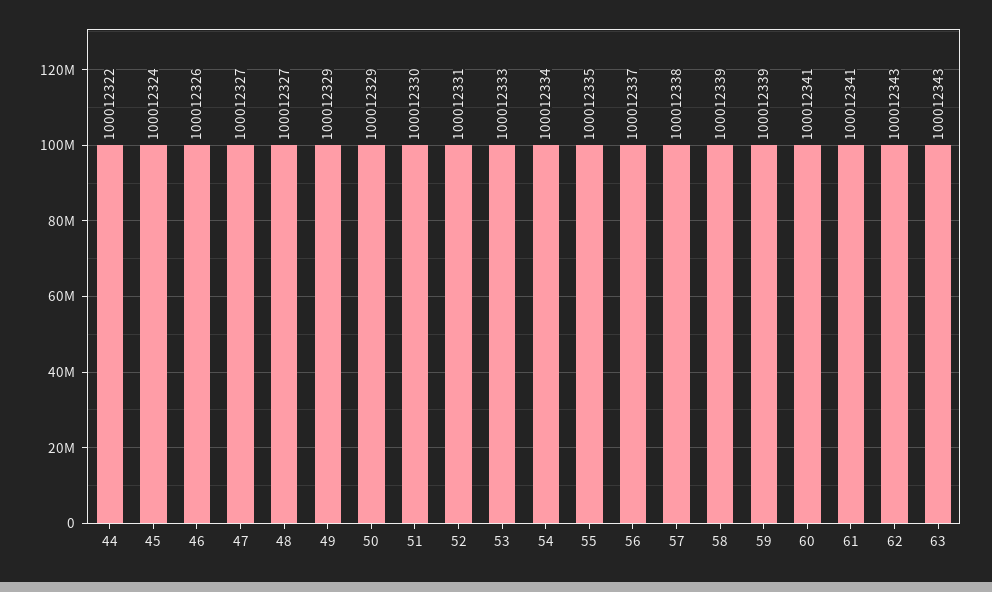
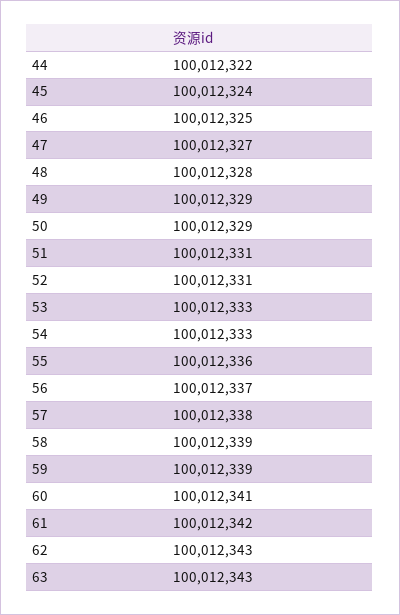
46: 100012326 -> 100012325
48: 100012327 -> 100012328
51: 100012330 -> 100012331
54: 100012334 -> 100012333
55: 100012335 -> 100012336
61: 100012341 -> 100012342

